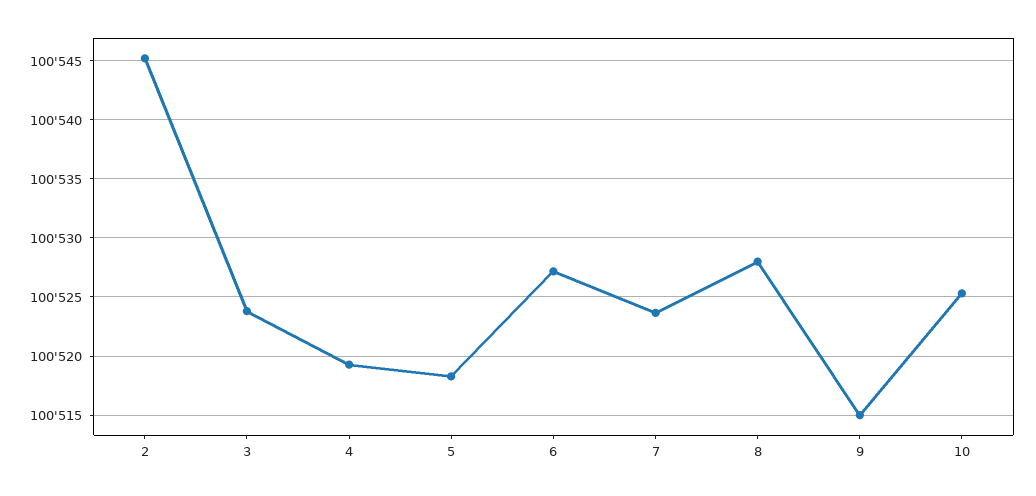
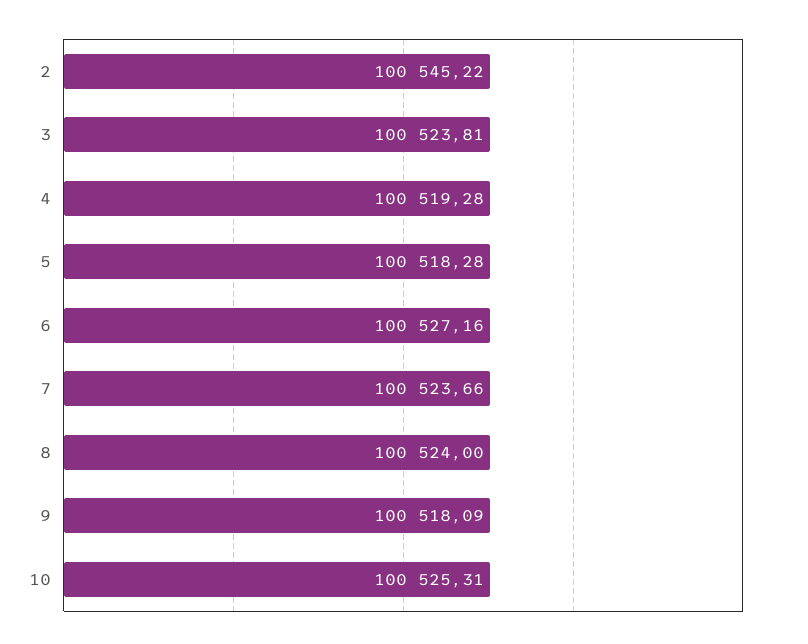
8: 100528 -> 100524
9: 100515 -> 100518.09

